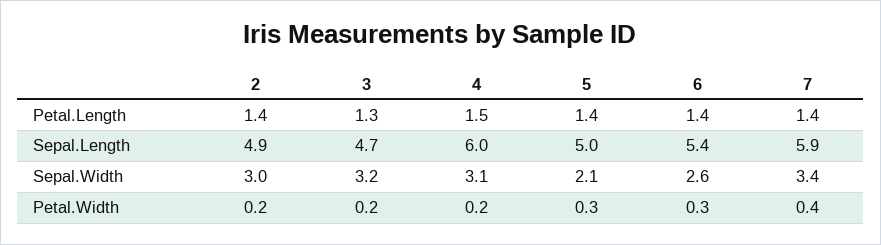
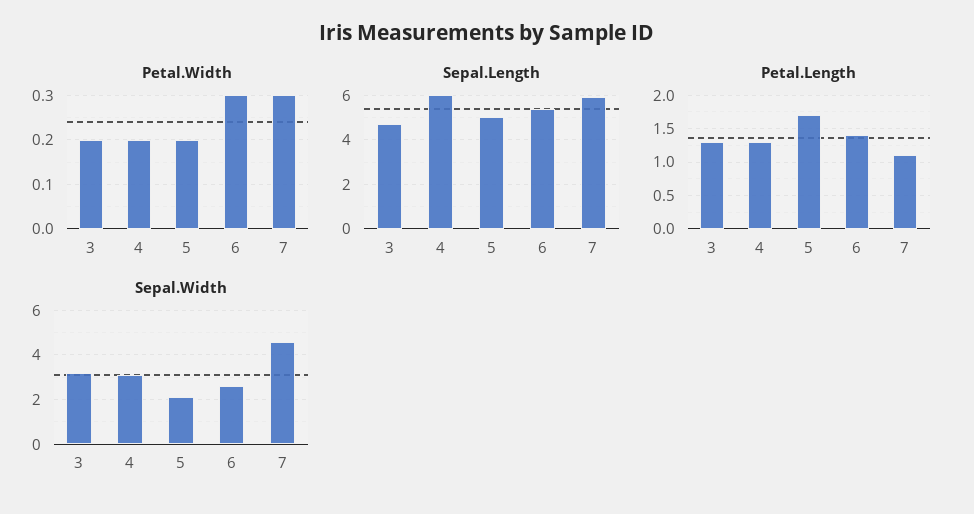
Petal.Length, 2: 1.4 -> none
Petal.Length, 4: 1.5 -> 1.3
Petal.Length, 5: 1.4 -> 1.7
Petal.Length, 7: 1.4 -> 1.1
Sepal.Length, 2: 4.9 -> none
Sepal.Width, 2: 3 -> none
Sepal.Width, 7: 3.4 -> 4.5
Petal.Width, 2: 0.2 -> none
Petal.Width, 5: 0.3 -> 0.2
Petal.Width, 7: 0.4 -> 0.3

